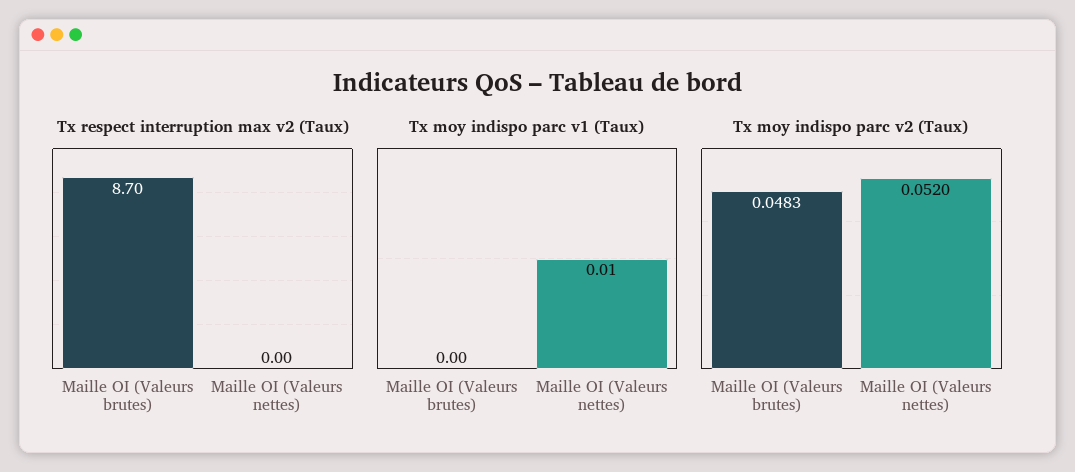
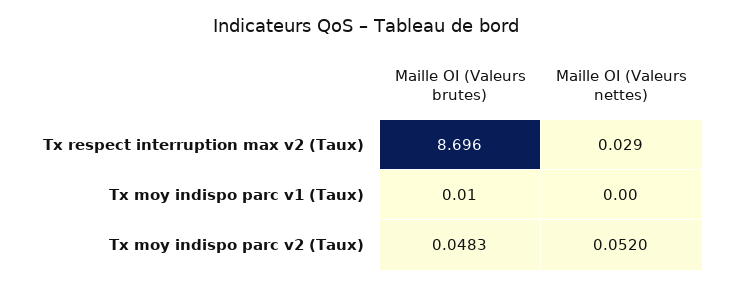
Tx respect interruption max v2 (Taux), Maille OI (Valeurs nettes): 0 -> 0.029
Tx moy indispo parc v1 (Taux), Maille OI (Valeurs brutes): 0 -> 0.01
Tx moy indispo parc v1 (Taux), Maille OI (Valeurs nettes): 0.01 -> 0

